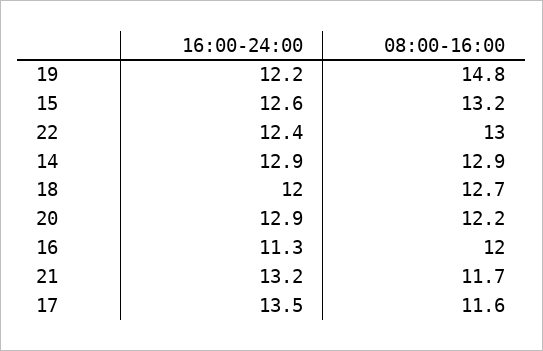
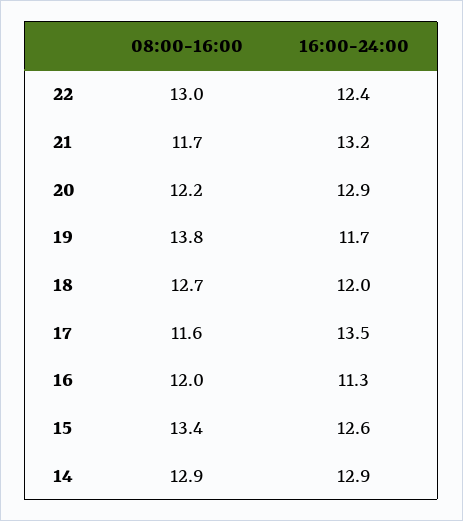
16:00-24:00, 19: 12.2 -> 11.7
08:00-16:00, 19: 14.8 -> 13.8
08:00-16:00, 15: 13.2 -> 13.4

